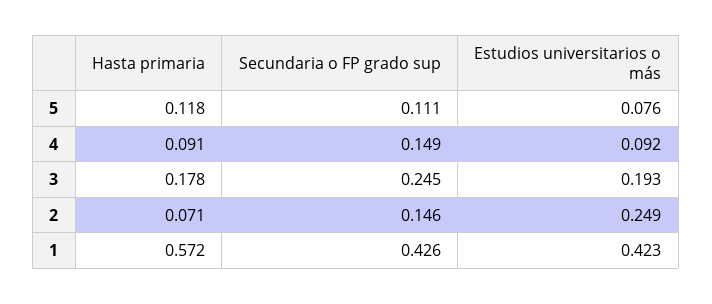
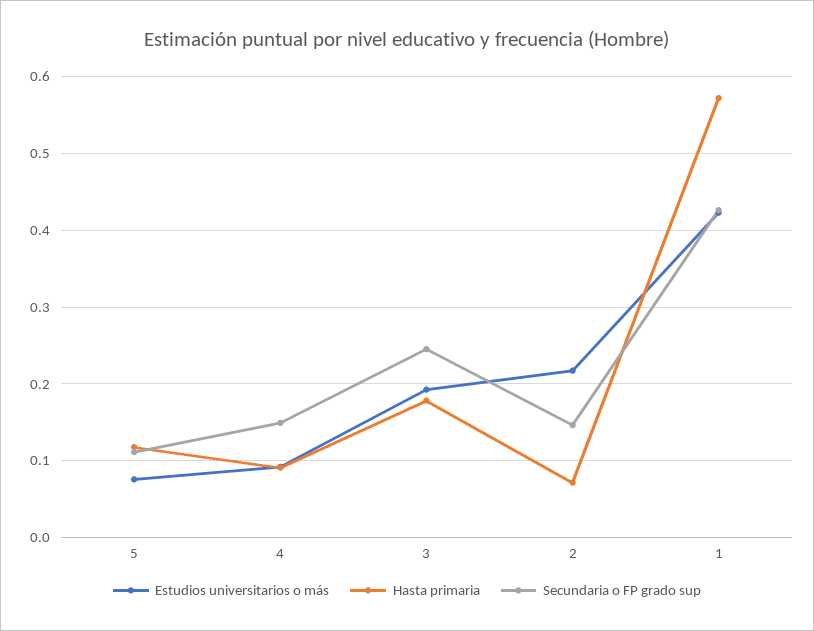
Estudios universitarios o más, 2: 0.249 -> 0.22

